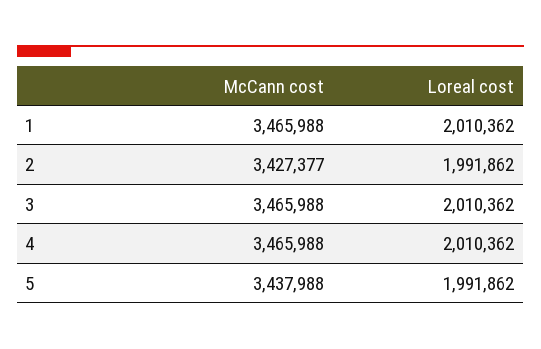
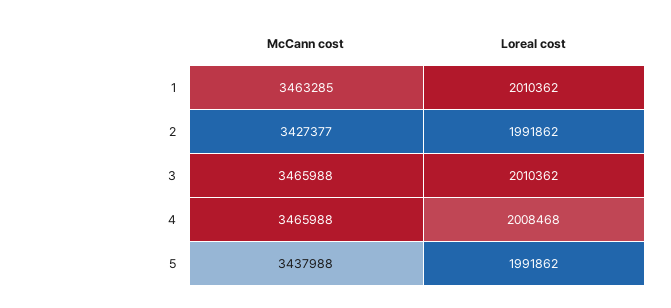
McCann cost, 1: 3465988 -> 3463285
Loreal cost, 4: 2010362 -> 2008468

